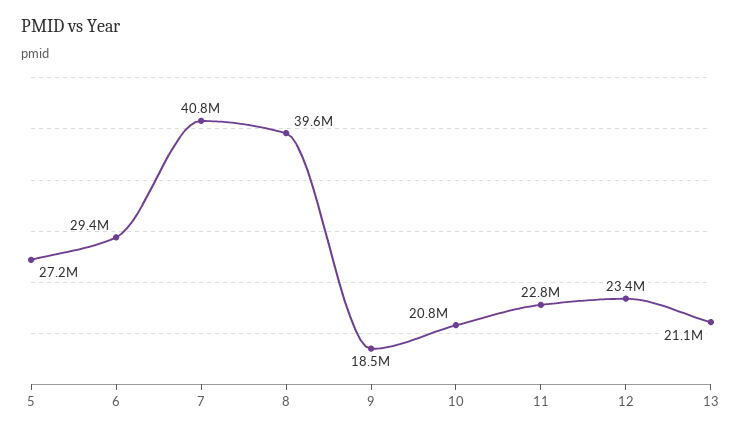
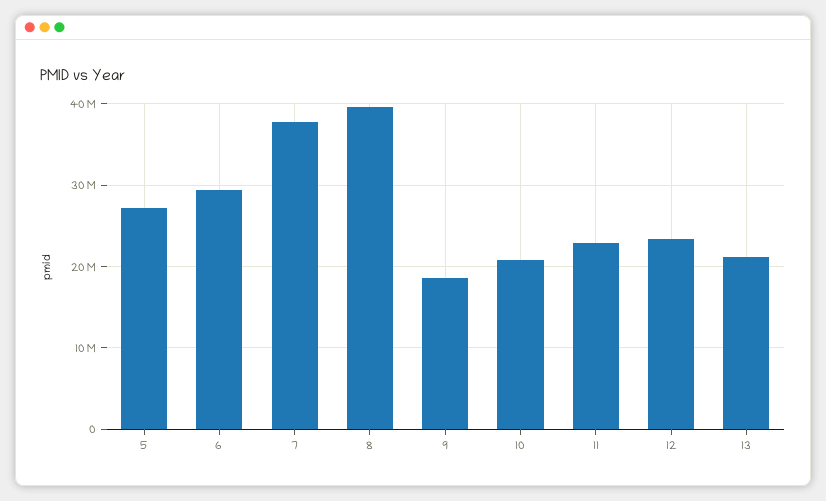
7: 40800000 -> 38000000

